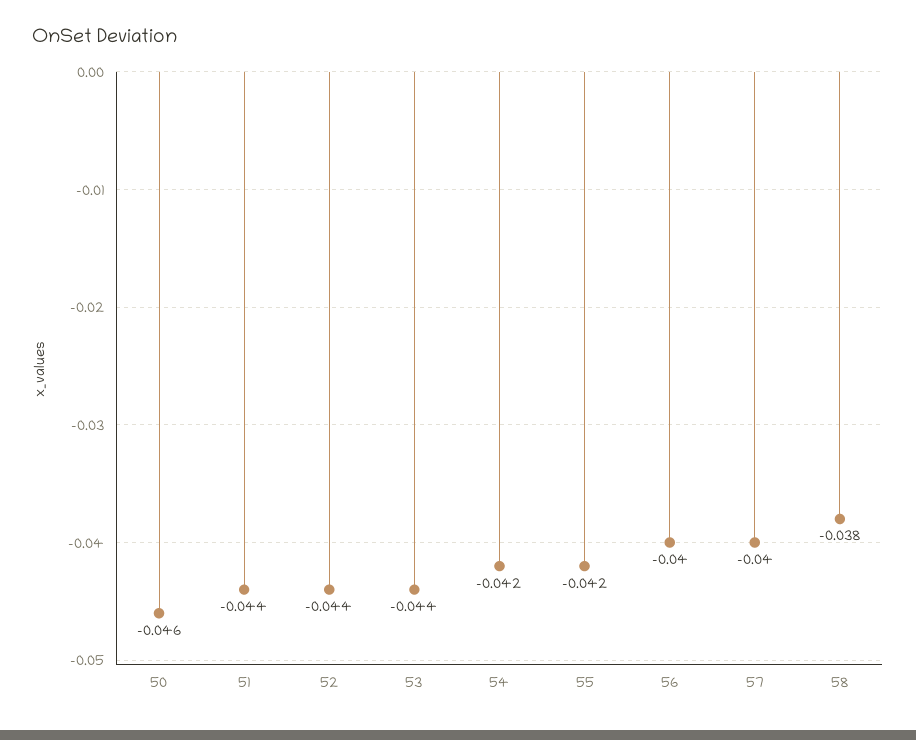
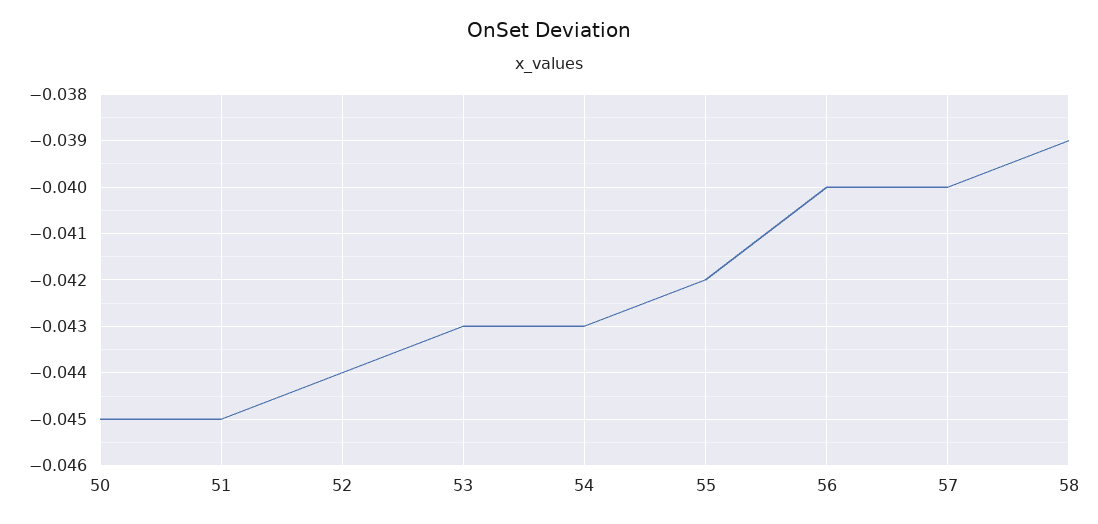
50: -0.046 -> -0.045
51: -0.044 -> -0.045
53: -0.044 -> -0.043
54: -0.042 -> -0.043
58: -0.038 -> -0.039

